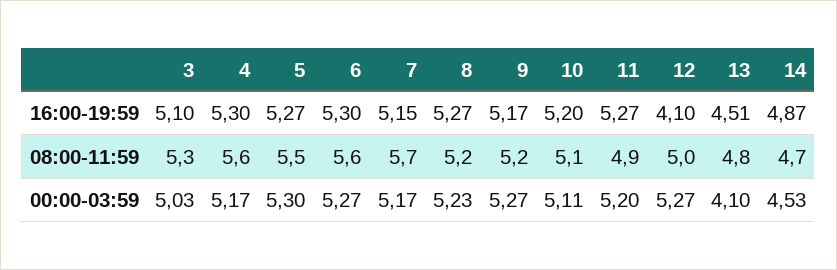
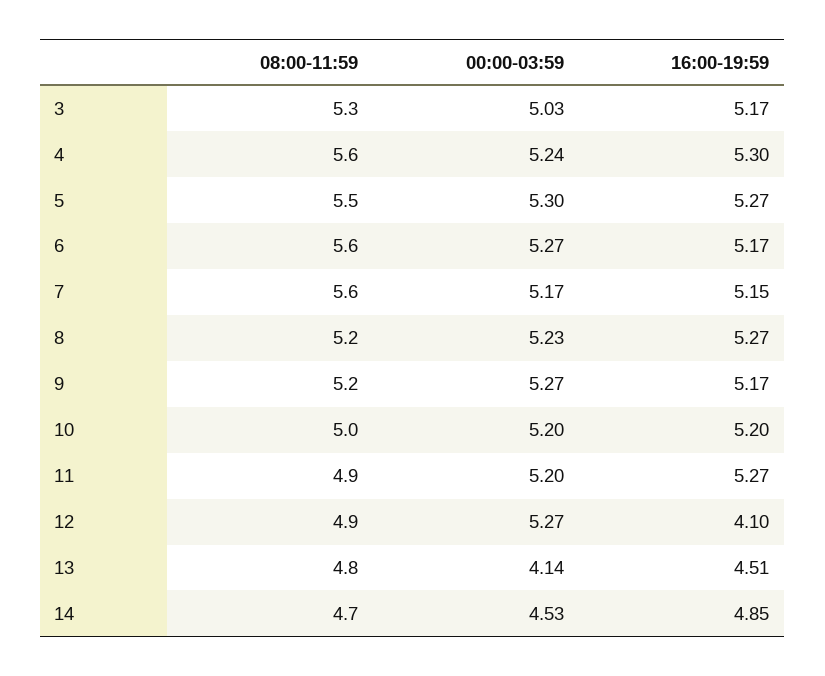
3, 16:00-19:59: 5.1 -> 5.17
6, 16:00-19:59: 5.3 -> 5.17
14, 16:00-19:59: 4.87 -> 4.85
7, 08:00-11:59: 5.7 -> 5.6
10, 08:00-11:59: 5.1 -> 5
12, 08:00-11:59: 5 -> 4.9
4, 00:00-03:59: 5.17 -> 5.24
10, 00:00-03:59: 5.11 -> 5.2
13, 00:00-03:59: 4.1 -> 4.14

